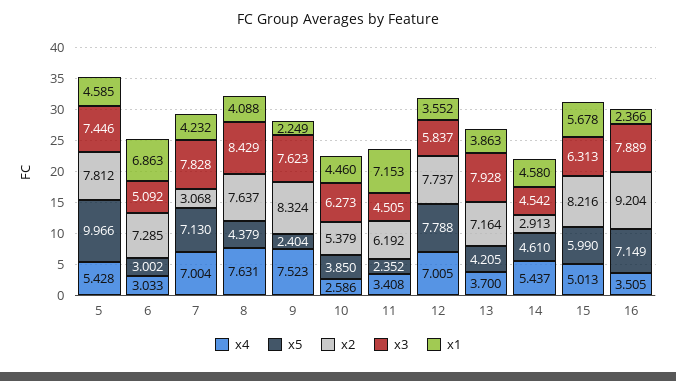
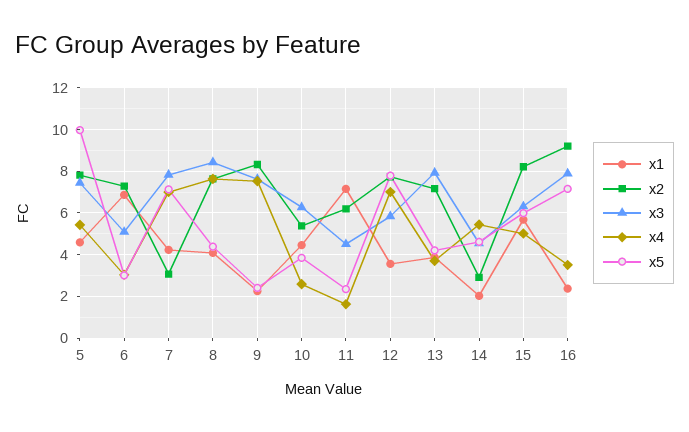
x4, 11: 3.408 -> 1.5
x1, 14: 4.58 -> 2

